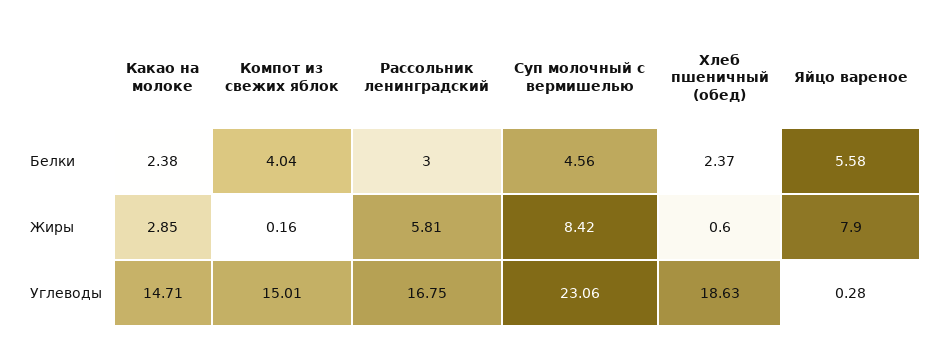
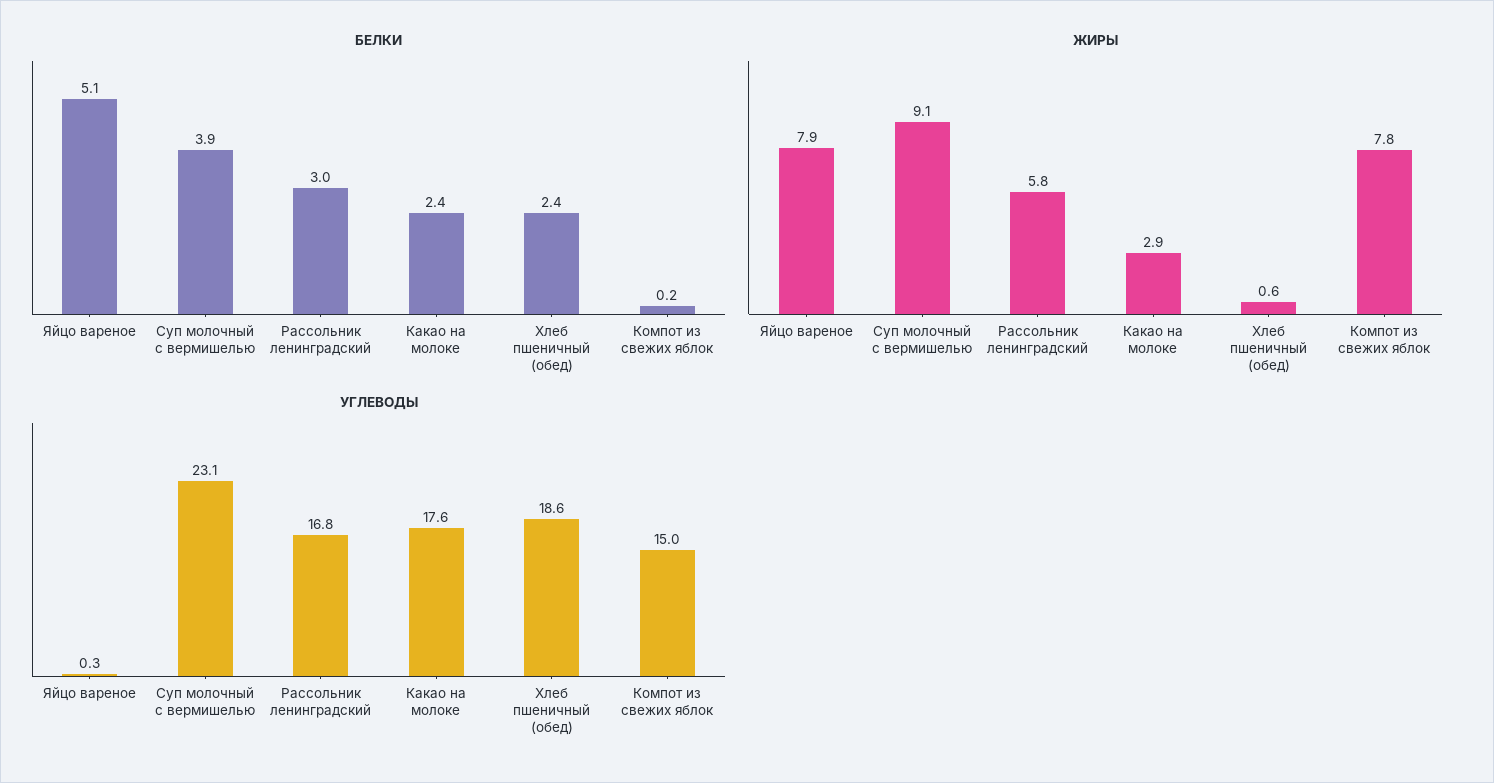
Белки, Компот из свежих яблок: 4.04 -> 0.2
Белки, Суп молочный с вермишелью: 4.56 -> 3.9
Белки, Яйцо вареное: 5.58 -> 5.1
Жиры, Компот из свежих яблок: 0.16 -> 7.8
Жиры, Суп молочный с вермишелью: 8.42 -> 9.1
Углеводы, Какао на молоке: 14.71 -> 17.6

